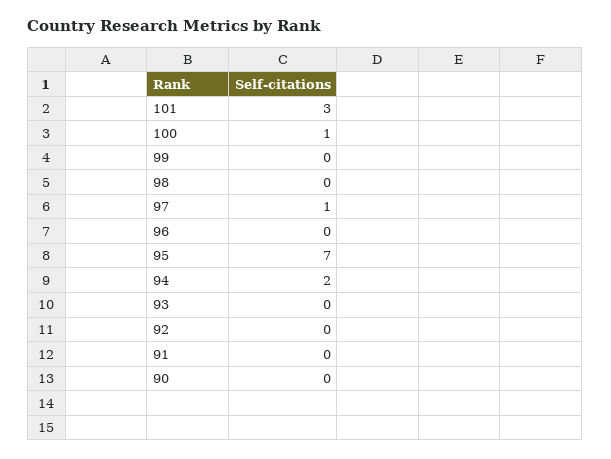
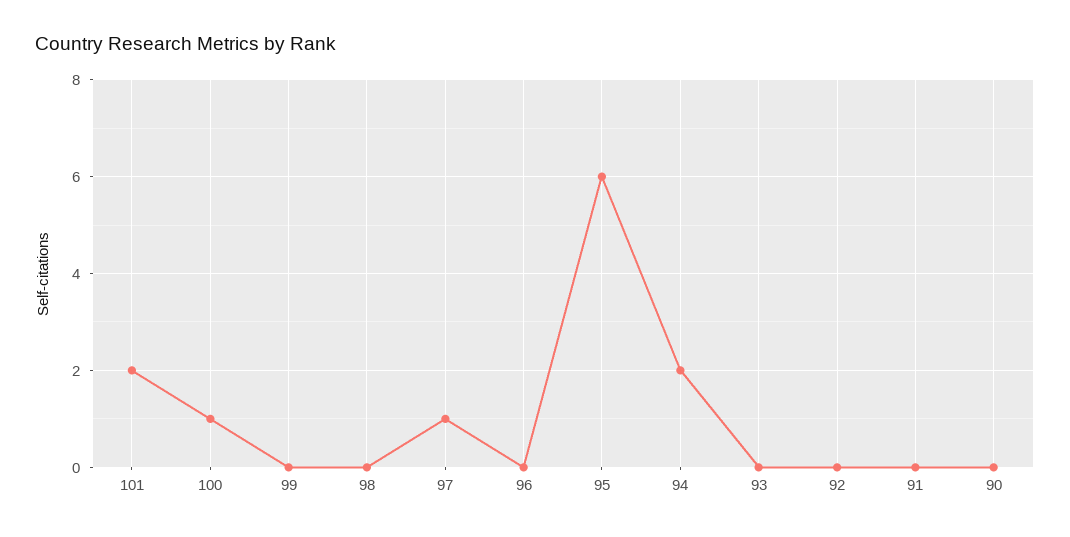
101: 3 -> 2
95: 7 -> 6

